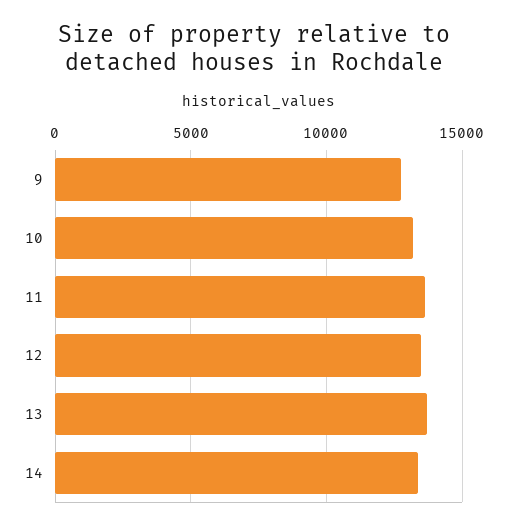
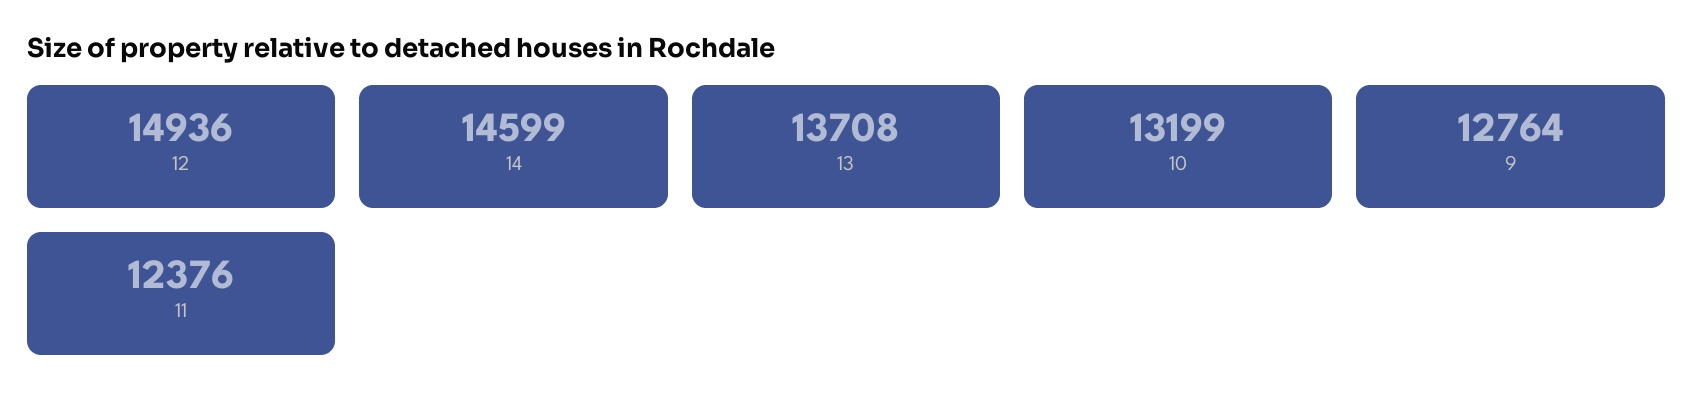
11: 13500 -> 12376
12: 13500 -> 14936
14: 13500 -> 14599

